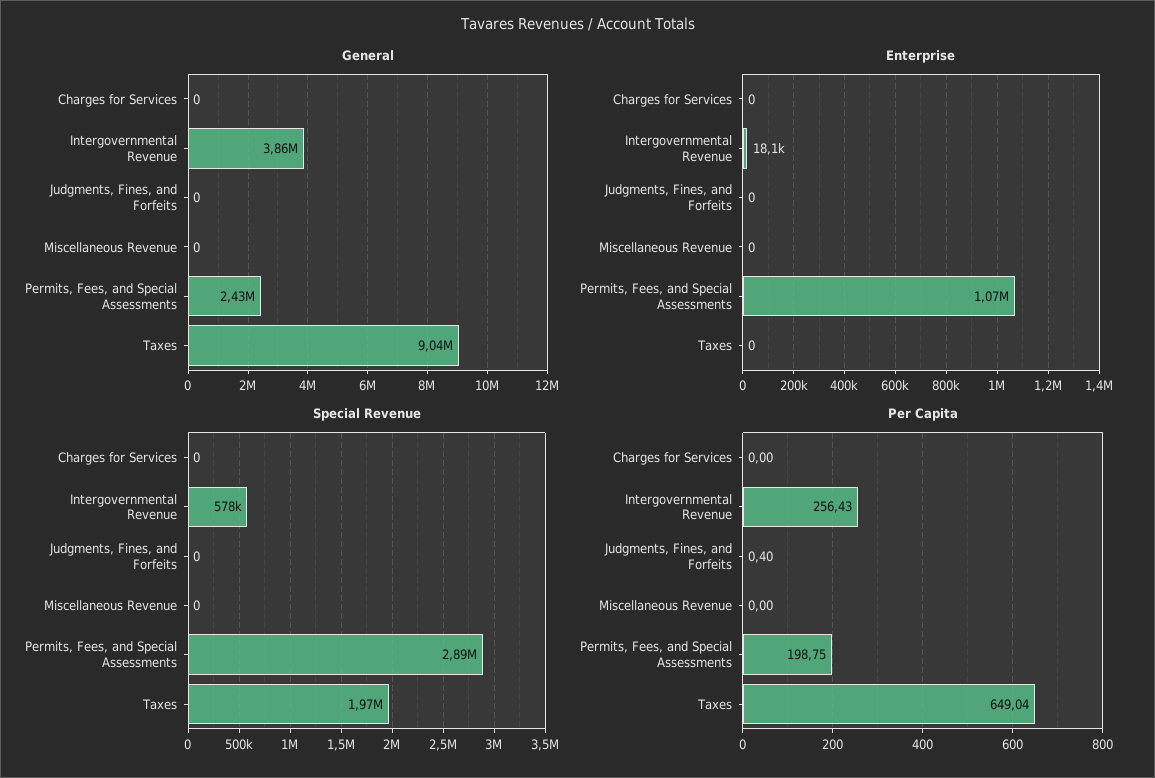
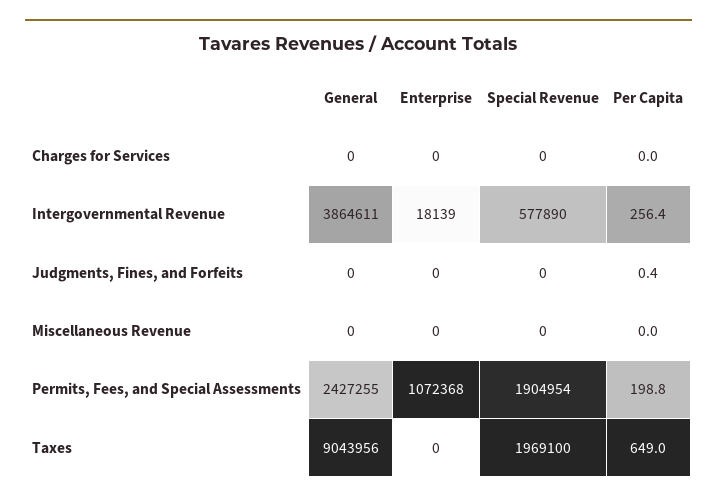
Special Revenue, Permits, Fees, and Special Assessments: 2890000 -> 1904954

